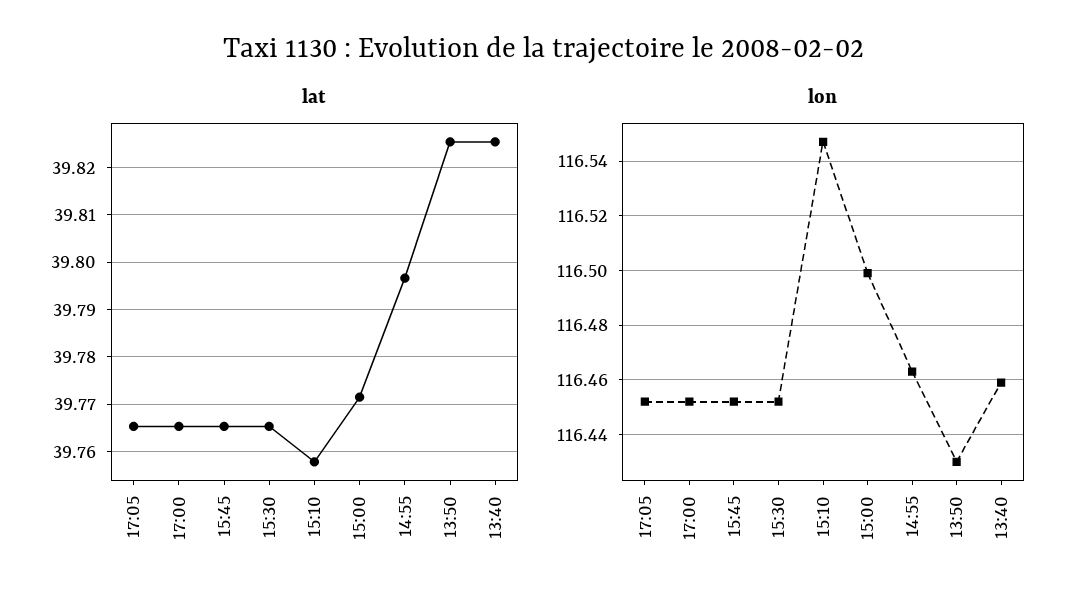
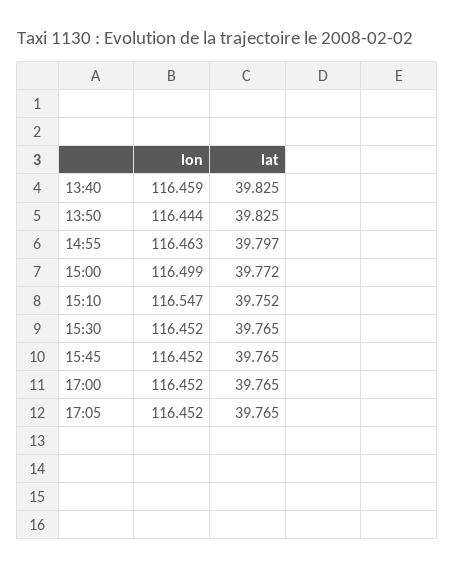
lat, 15:10: 39.758 -> 39.752
lon, 13:50: 116.43 -> 116.444

